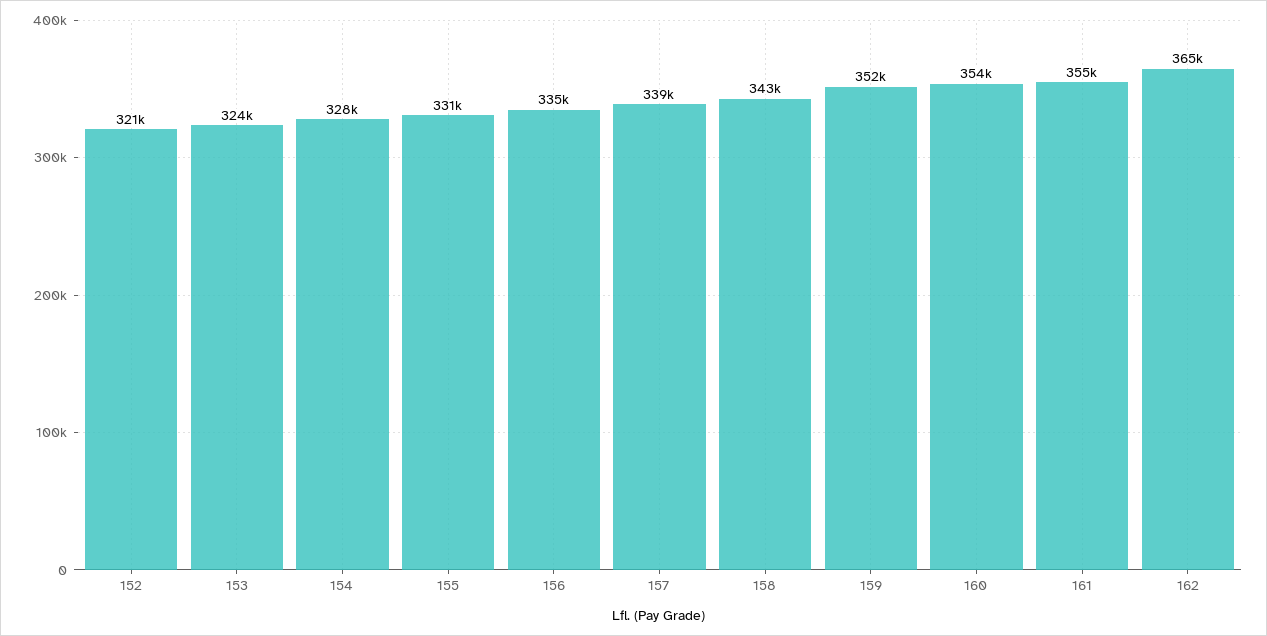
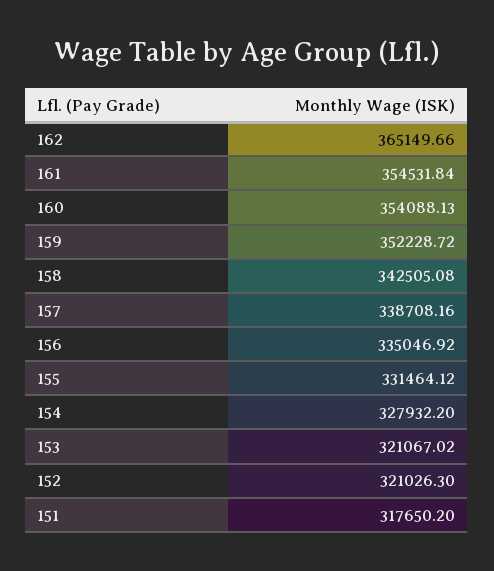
153: 324000 -> 321067.02
151: none -> 317650.2

